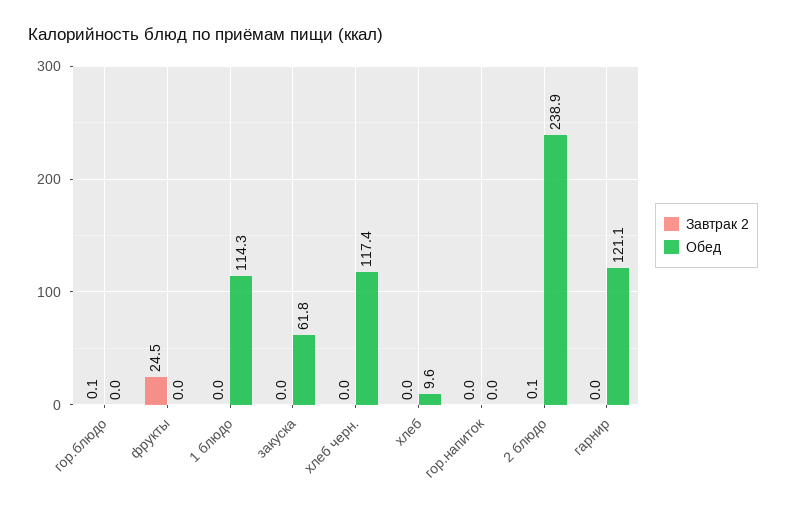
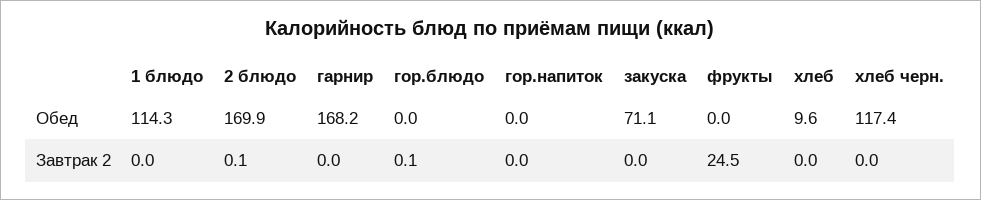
Обед, закуска: 61.8 -> 71.1
Обед, 2 блюдо: 238.9 -> 169.9
Обед, гарнир: 121.1 -> 168.2

